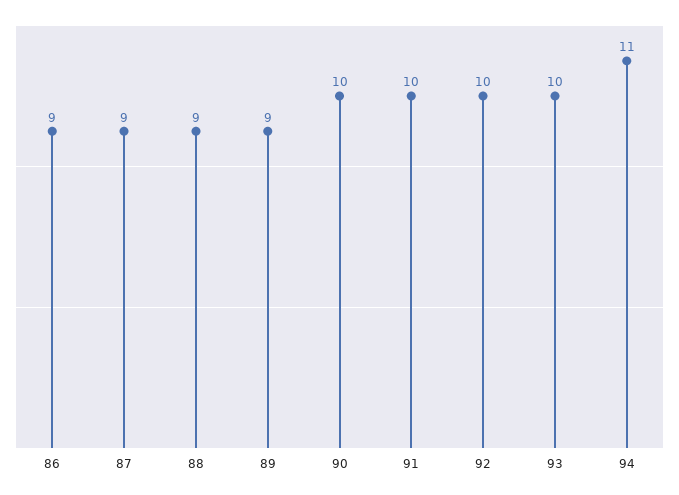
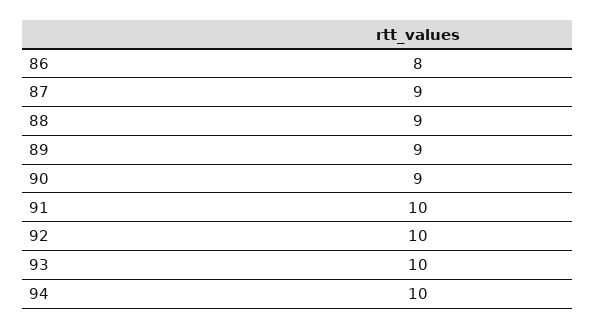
86: 9 -> 8
90: 10 -> 9
94: 11 -> 10

